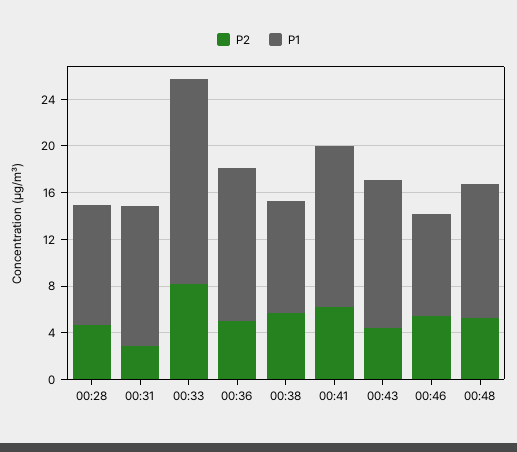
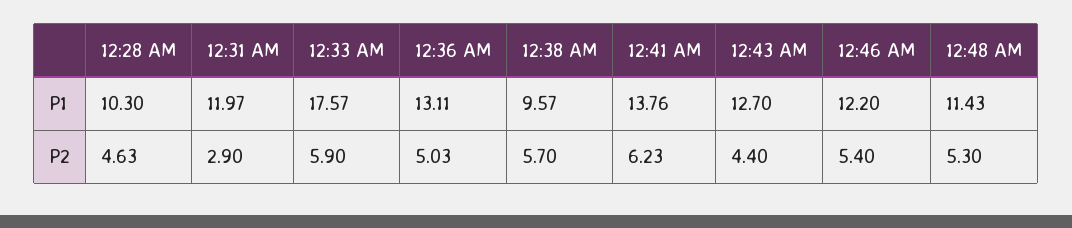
P2, 00:33: 8 -> 5.9
P1, 00:46: 9 -> 12.2

